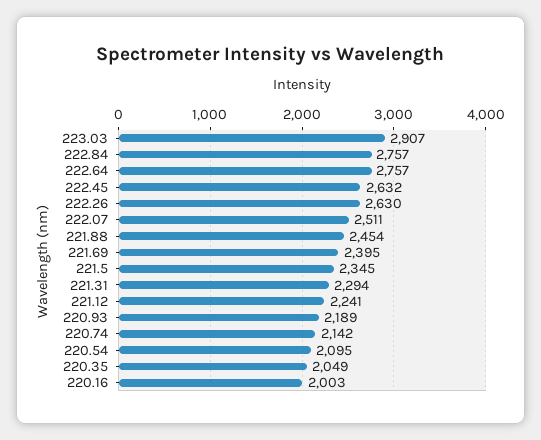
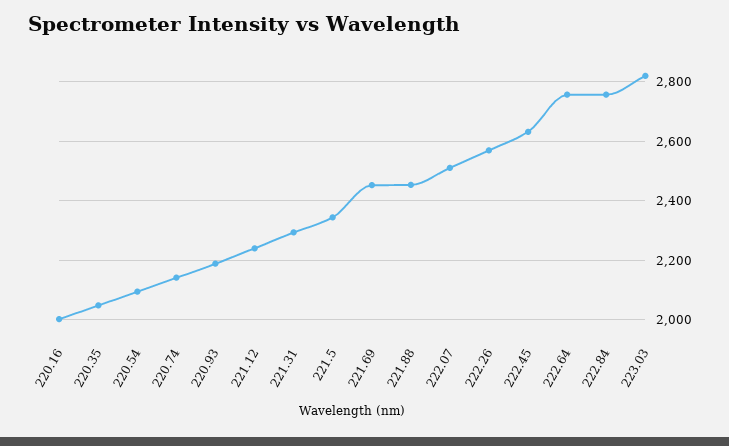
223.03: 2907 -> 2825
222.26: 2630 -> 2575
221.69: 2395 -> 2450

